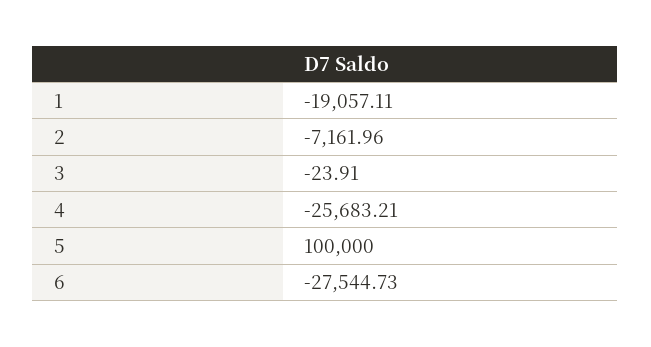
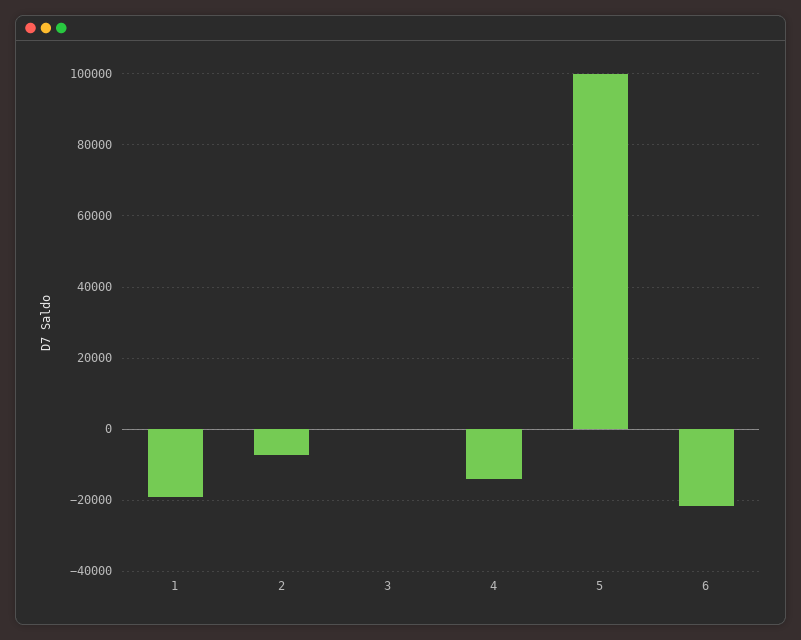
4: -25683.21 -> -14000
6: -27544.73 -> -22000

